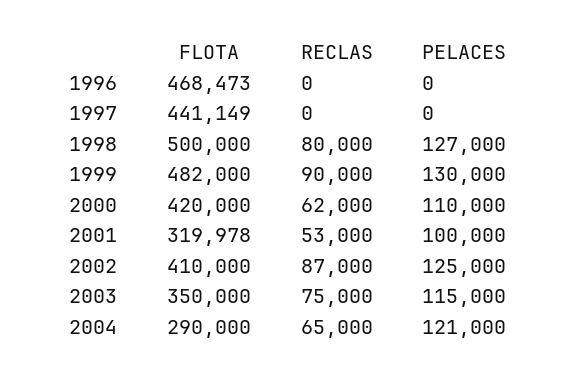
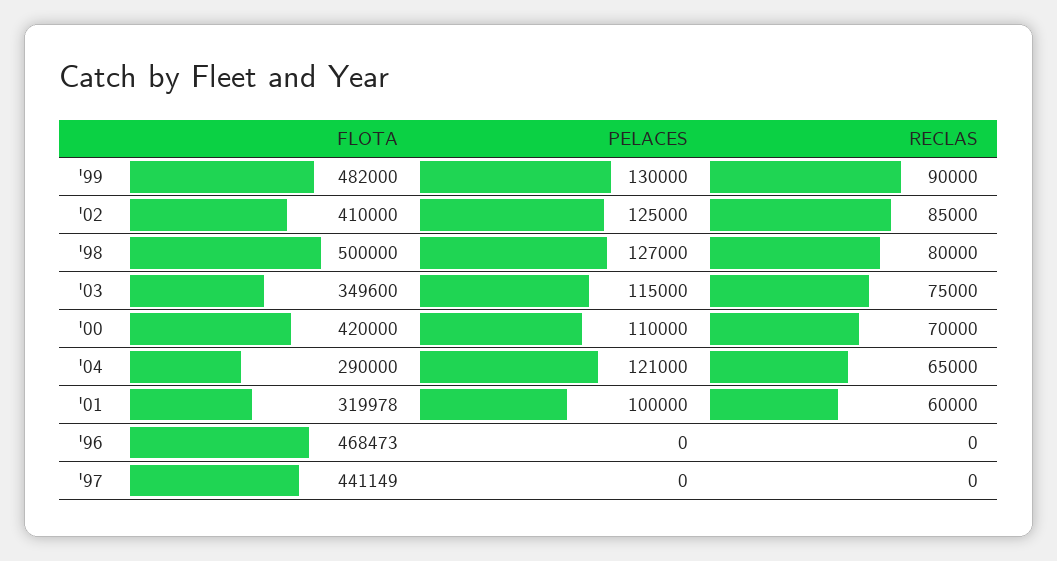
RECLAS, 2000: 62000 -> 70000
RECLAS, 2001: 53000 -> 60000
RECLAS, 2002: 87000 -> 85000
FLOTA, 2003: 350000 -> 349600

